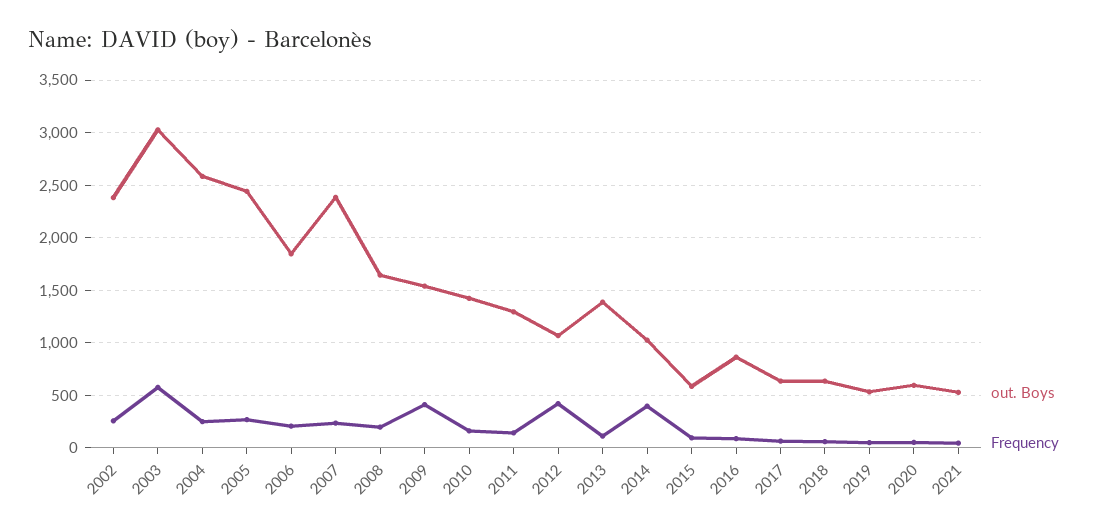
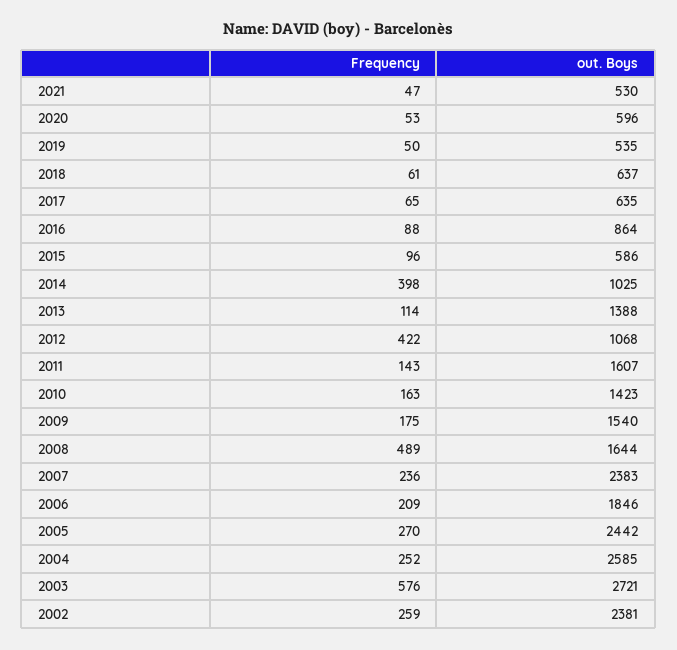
out. Boys, 2003: 3000 -> 2721
Frequency, 2008: 200 -> 489
Frequency, 2009: 400 -> 175
out. Boys, 2011: 1300 -> 1607

